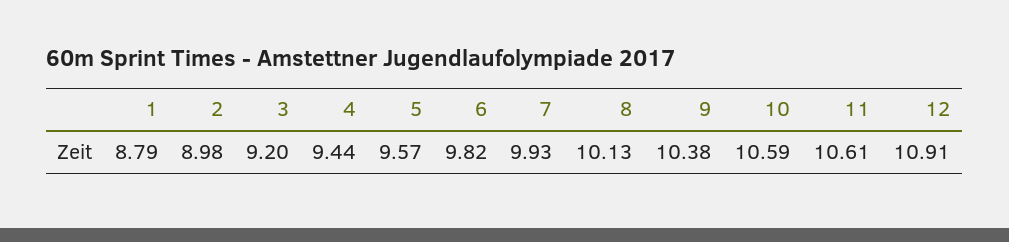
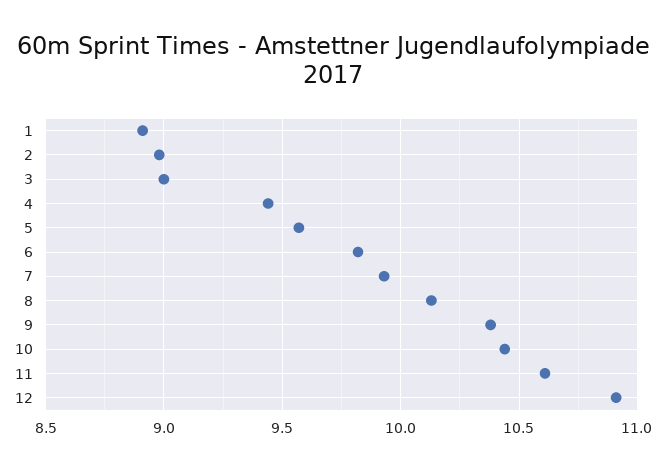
1: 8.79 -> 8.9
3: 9.2 -> 9
10: 10.59 -> 10.45

